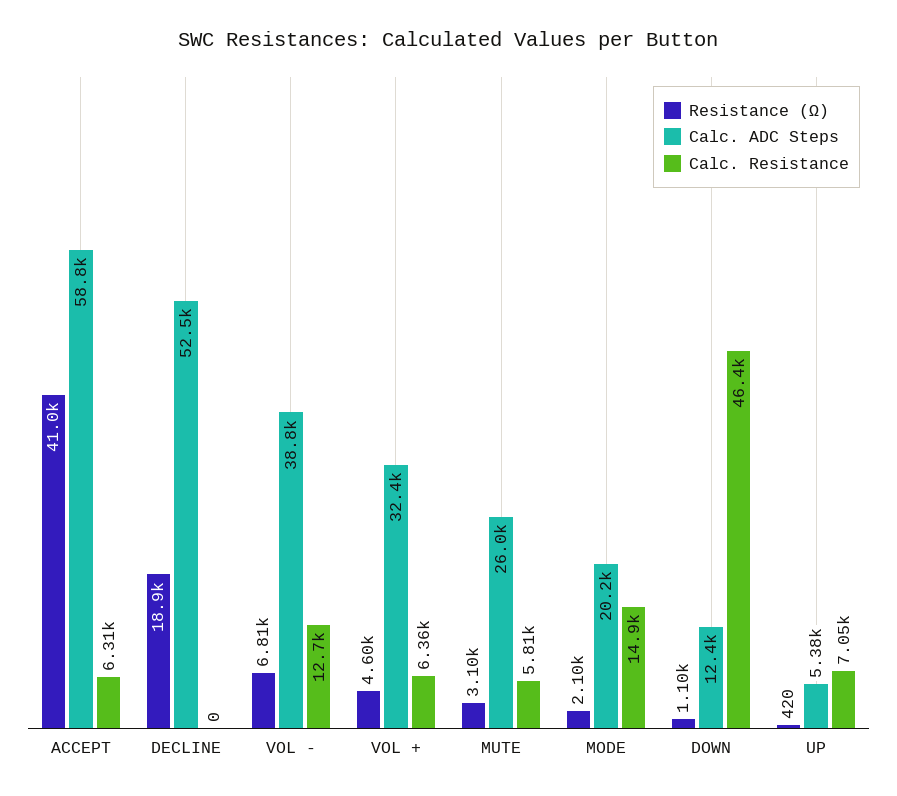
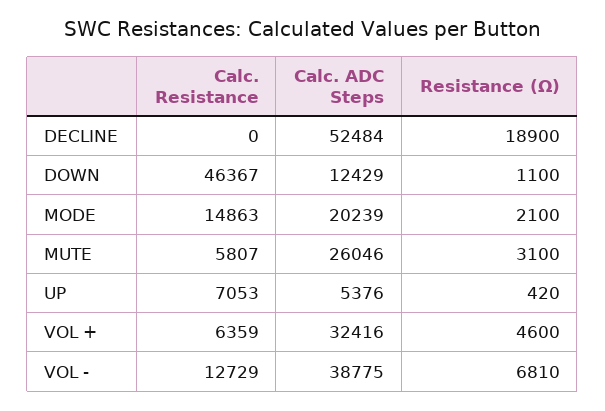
Resistance (Ω), ACCEPT: 41000 -> none
Calc. ADC Steps, ACCEPT: 58800 -> none
Calc. Resistance, ACCEPT: 6310 -> none

